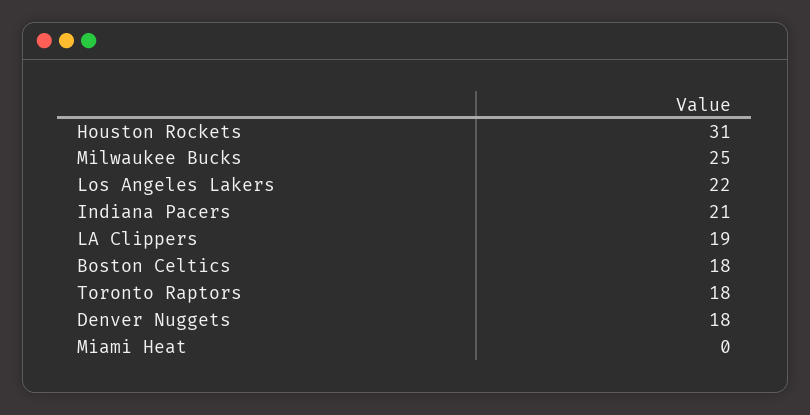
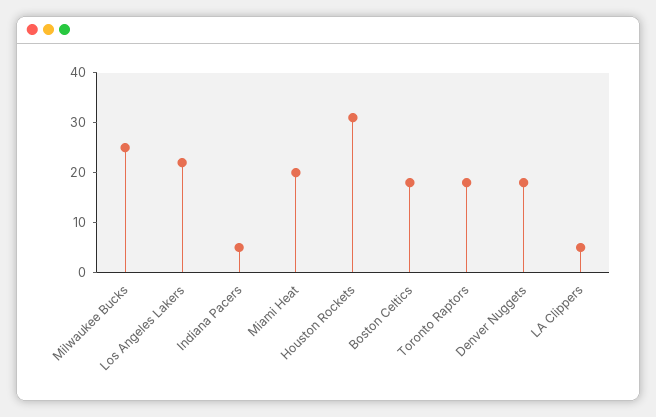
Indiana Pacers: 21 -> 5
LA Clippers: 19 -> 5
Miami Heat: 0 -> 20

